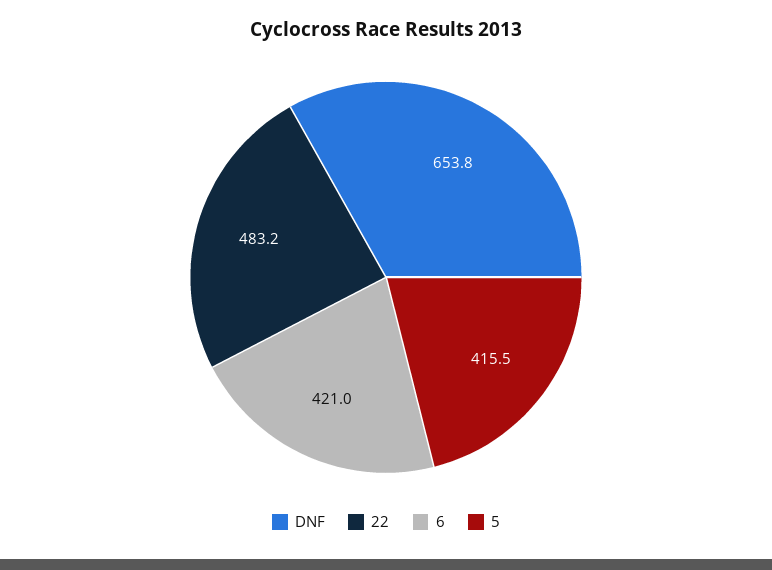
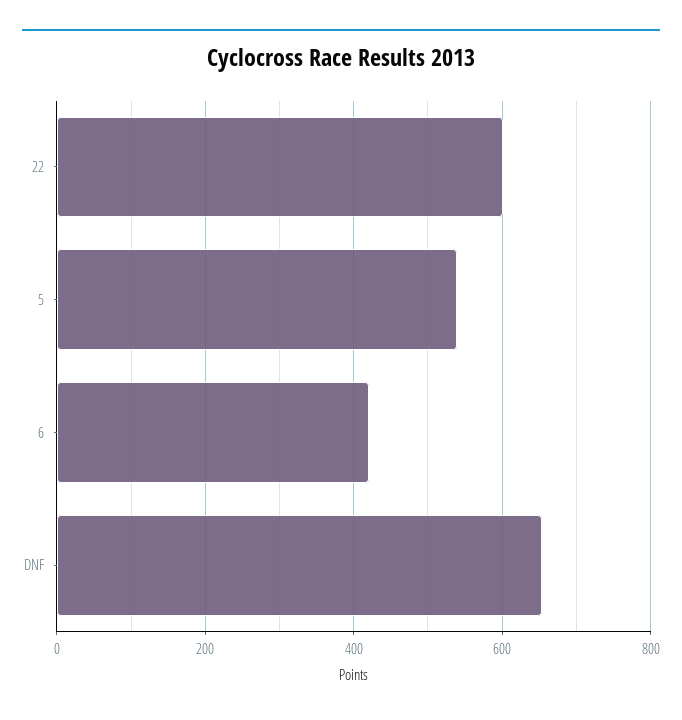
22: 483.2 -> 600
5: 415.5 -> 540

